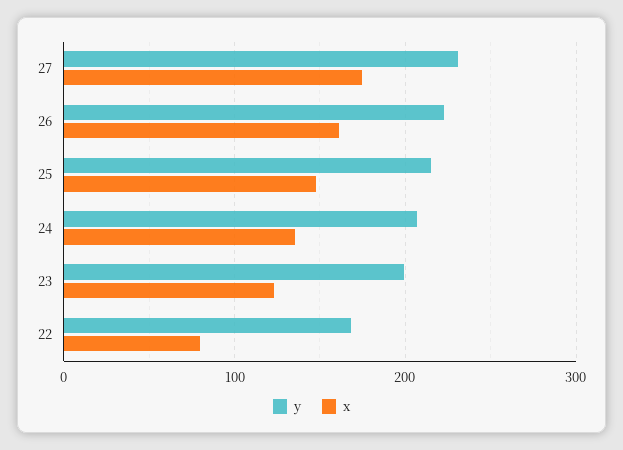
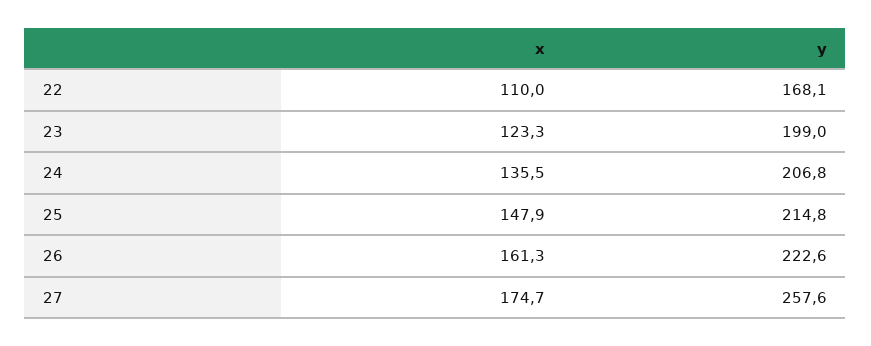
y, 27: 230 -> 257.6
x, 22: 80 -> 110

